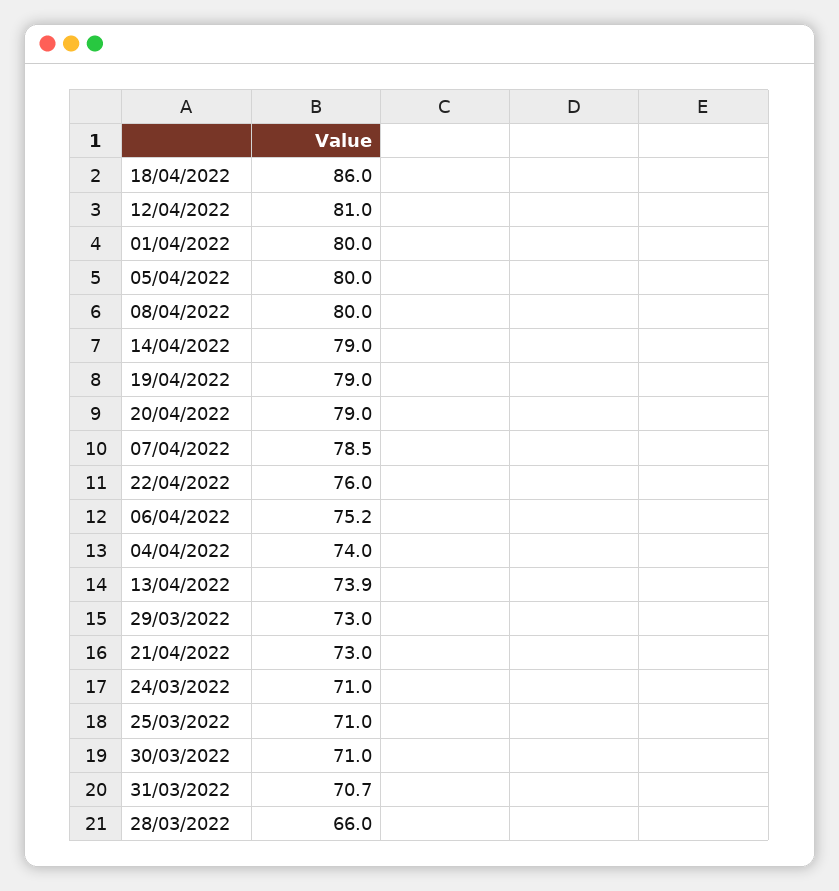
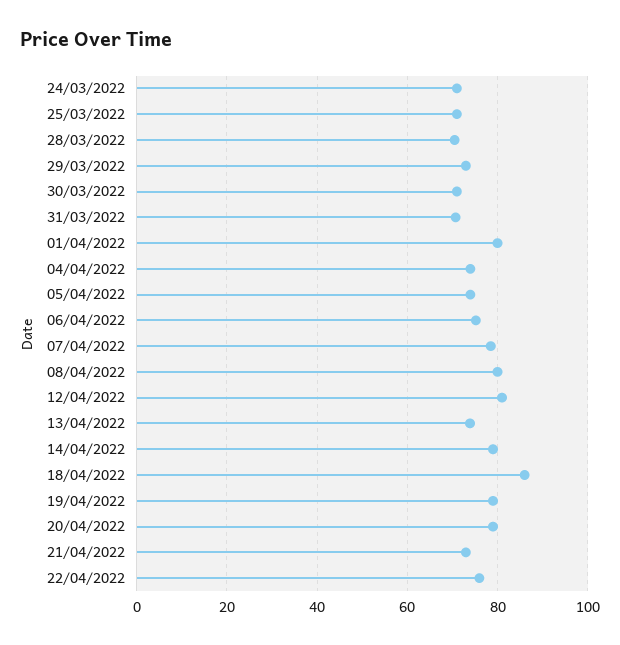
05/04/2022: 80 -> 74
28/03/2022: 66 -> 70

